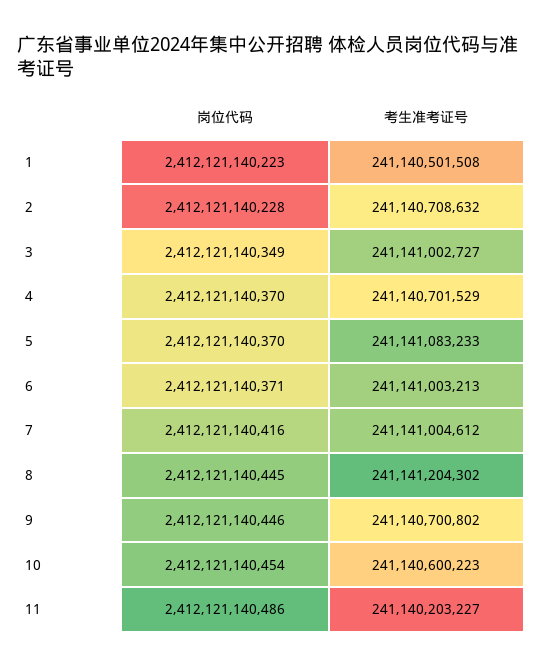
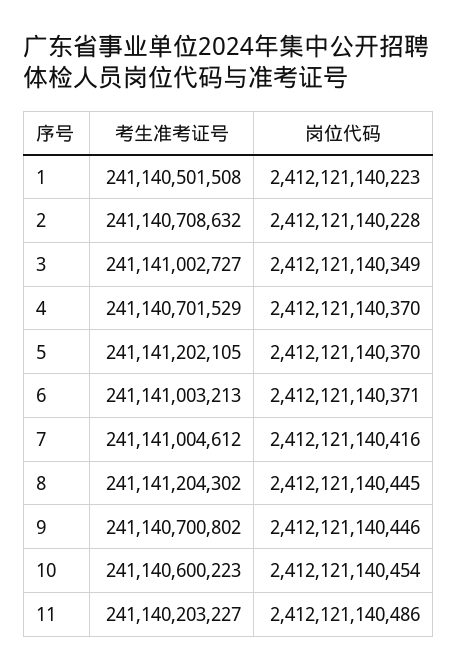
考生准考证号, 5: 241141083233 -> 241141202105

